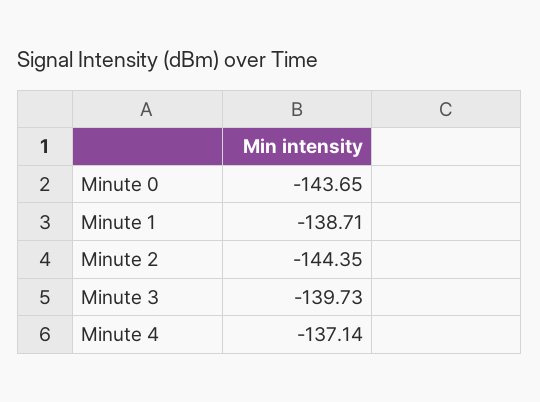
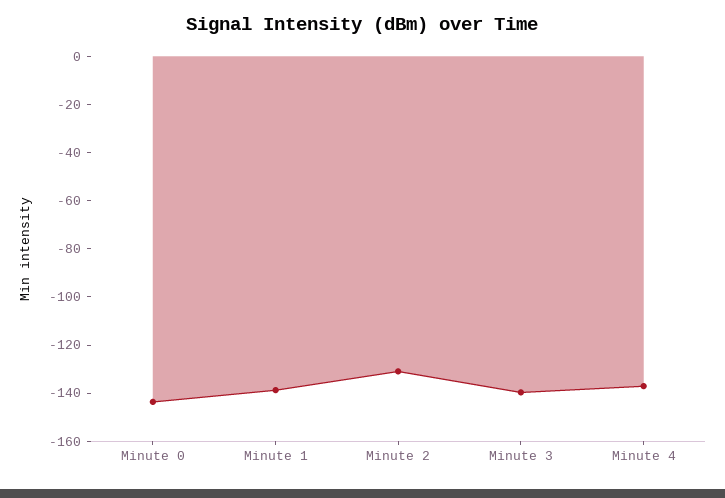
Minute 2: -144.35 -> -130

